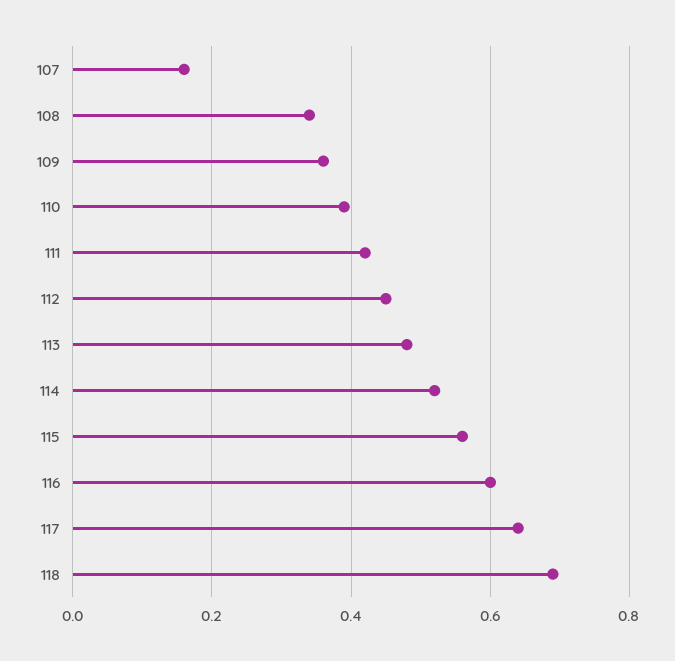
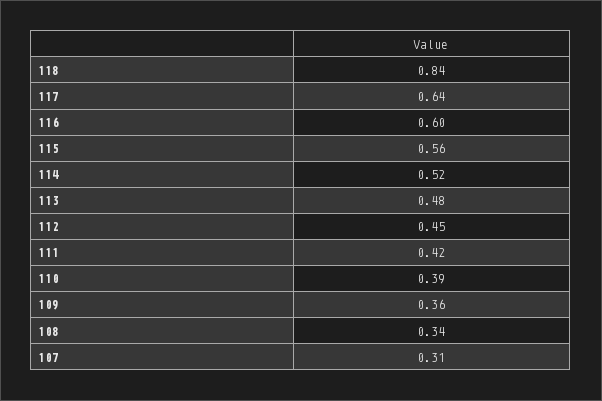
107: 0.15 -> 0.31
118: 0.7 -> 0.84

